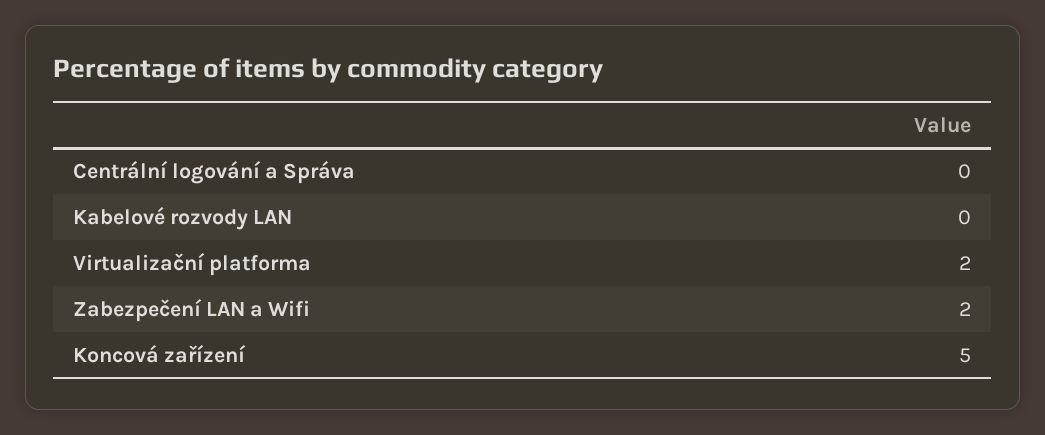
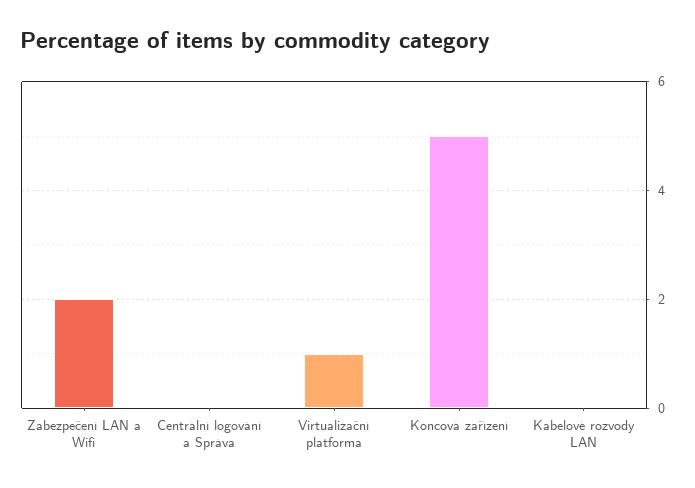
Virtualizační platforma: 2 -> 1

